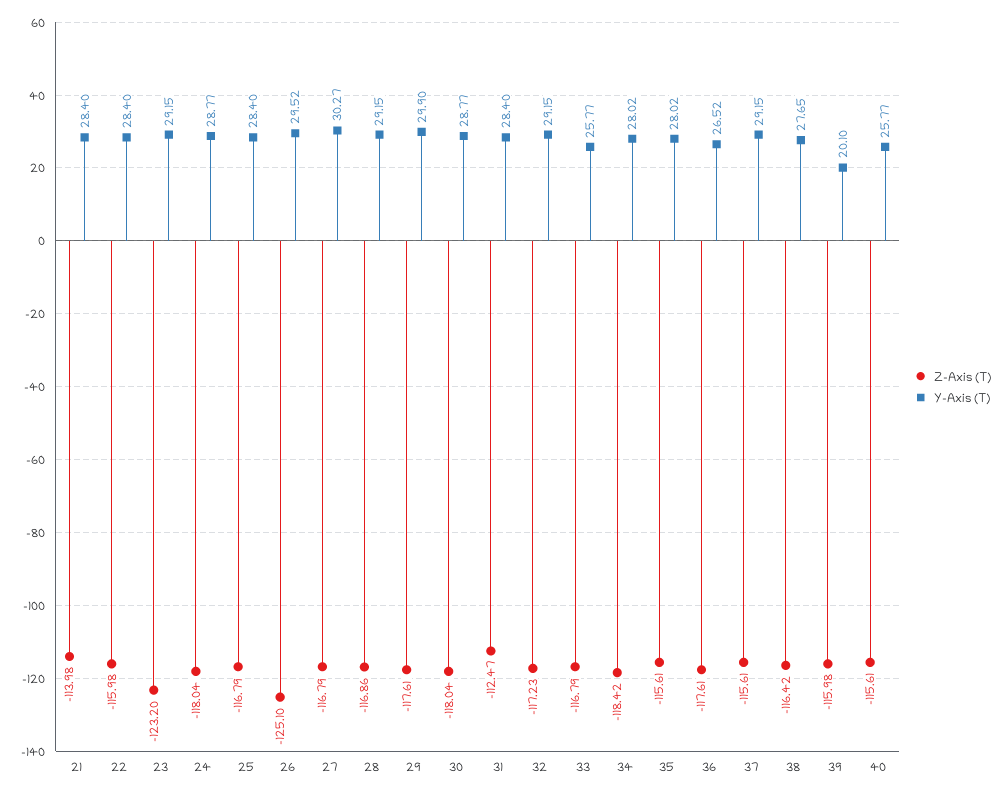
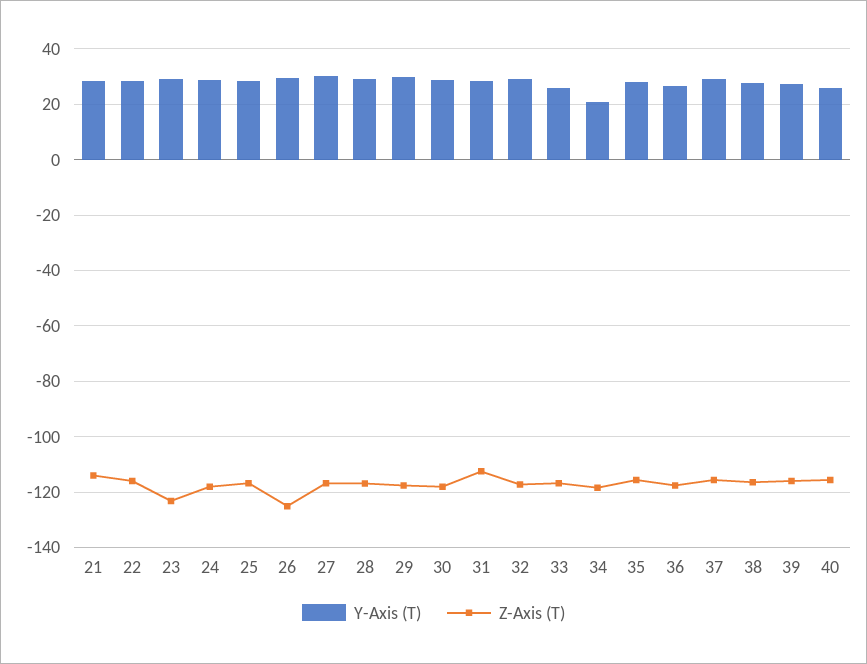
Y-Axis (T), 34: 28.02 -> 20
Y-Axis (T), 39: 20.1 -> 27.5

